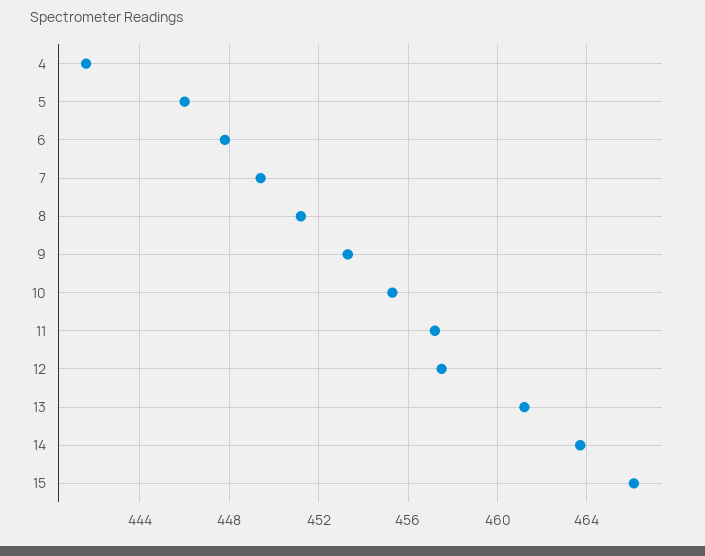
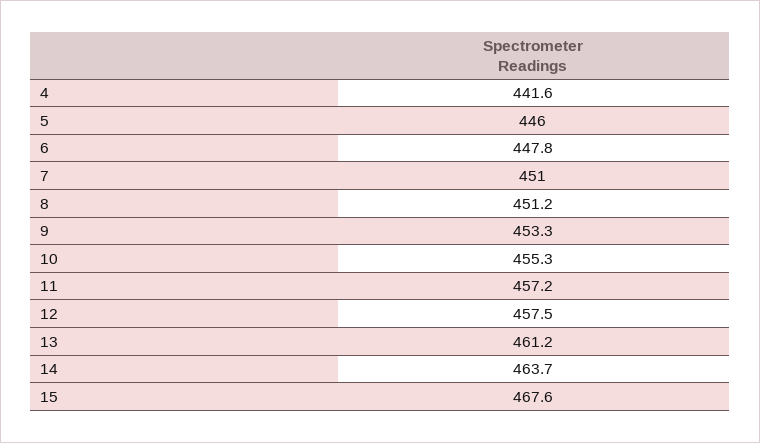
7: 449.5 -> 451
15: 466 -> 467.6

